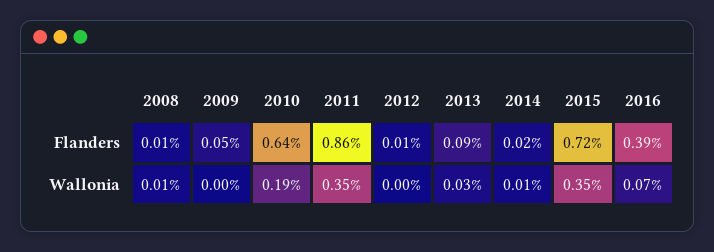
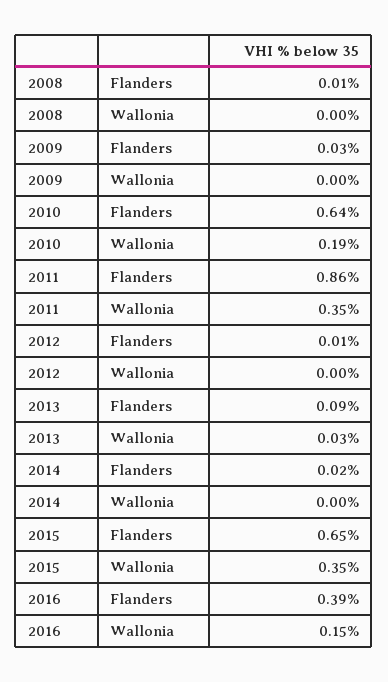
2009, Flanders: 0.05 -> 0.03
2015, Flanders: 0.72 -> 0.65
2008, Wallonia: 0.01 -> 0
2014, Wallonia: 0.01 -> 0
2016, Wallonia: 0.07 -> 0.15

